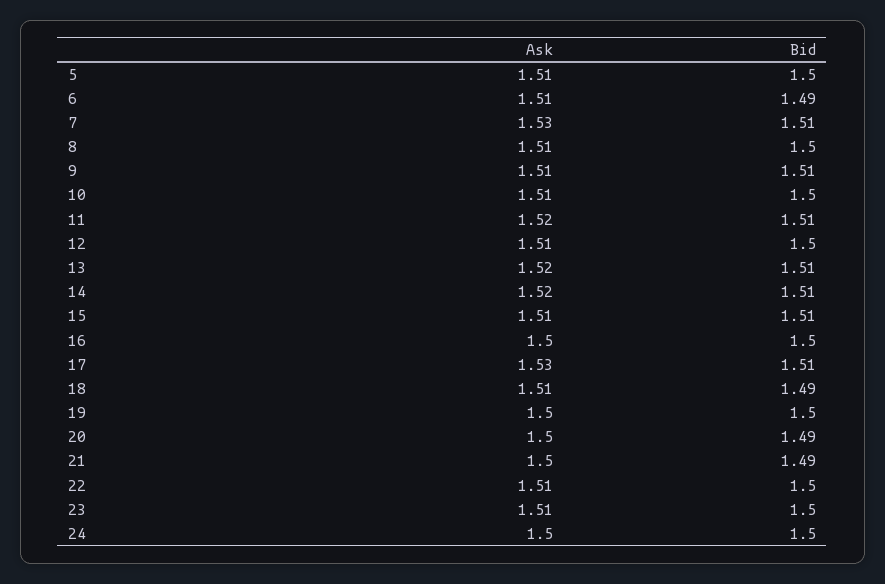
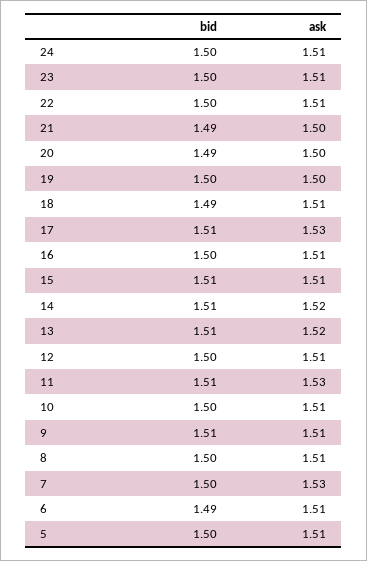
Bid, 7: 1.51 -> 1.5
Ask, 11: 1.52 -> 1.53
Ask, 16: 1.5 -> 1.51
Ask, 24: 1.5 -> 1.51

